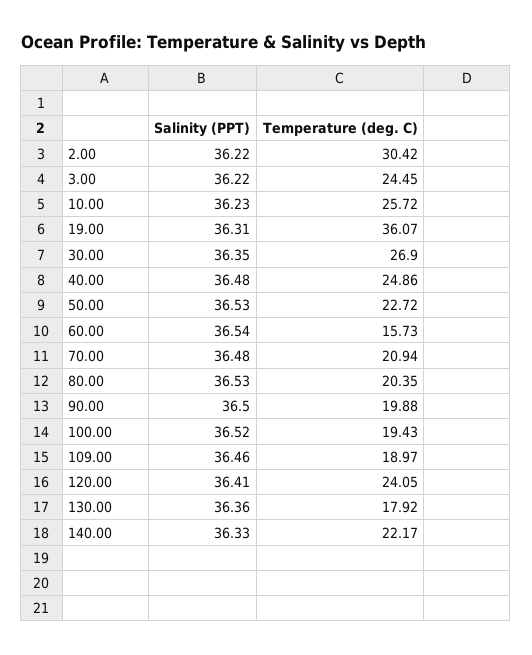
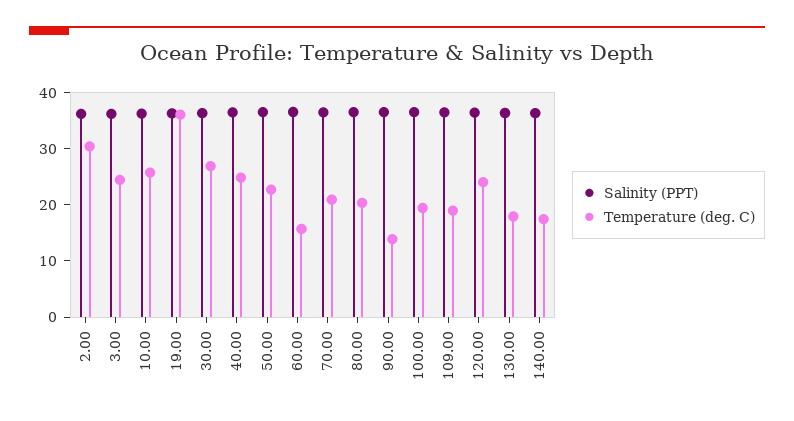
Temperature (deg. C), 90.00: 19.88 -> 14
Temperature (deg. C), 140.00: 22.17 -> 18

